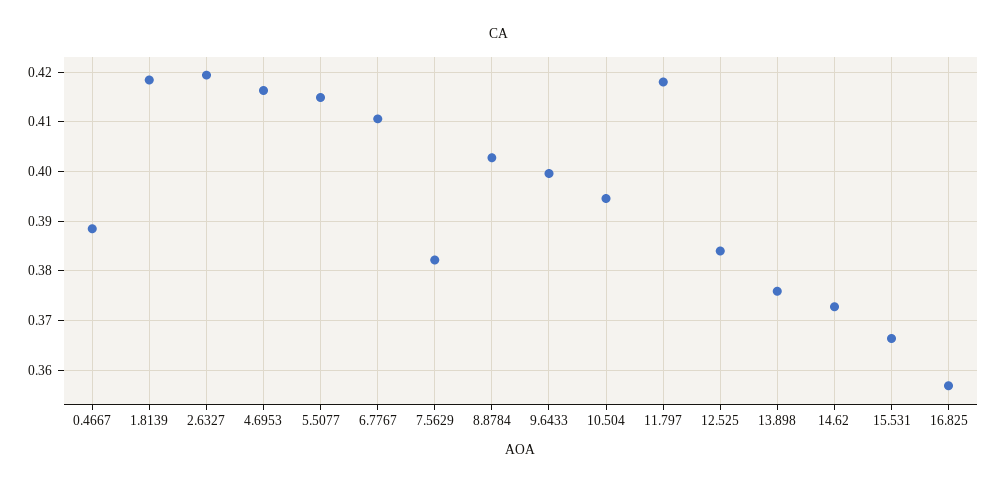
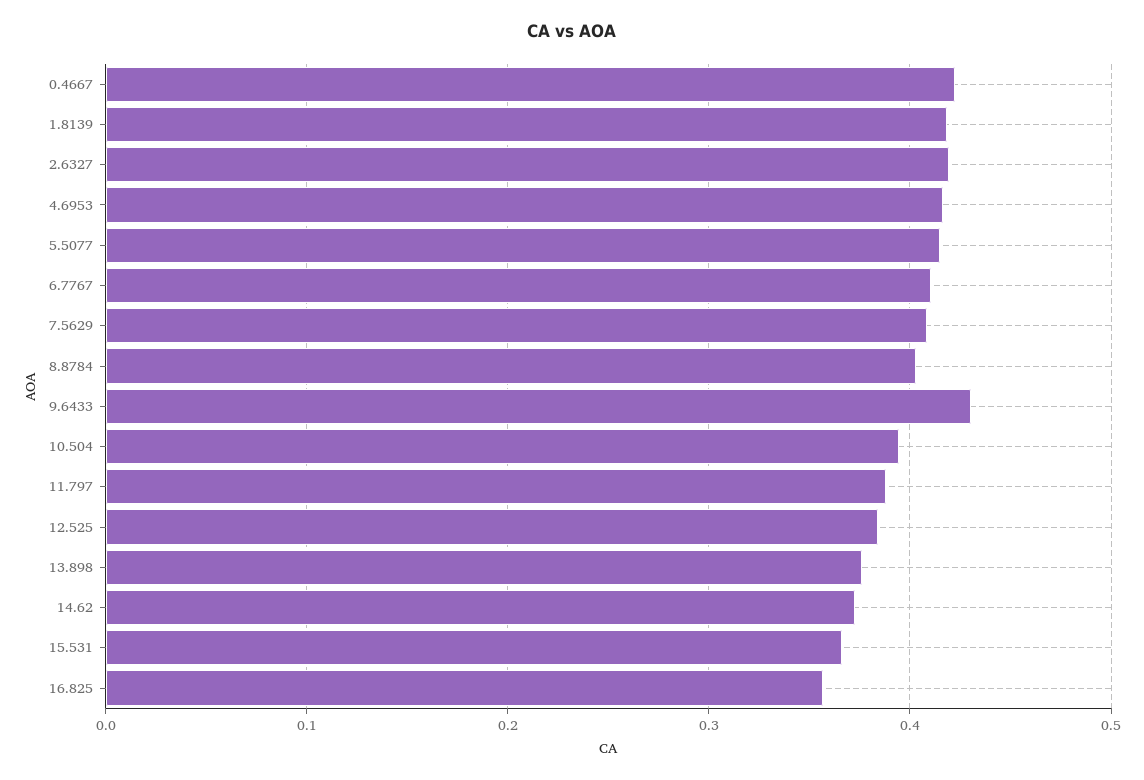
0.4667: 0.388 -> 0.42
7.5629: 0.382 -> 0.41
9.6433: 0.4 -> 0.43
11.797: 0.418 -> 0.39

